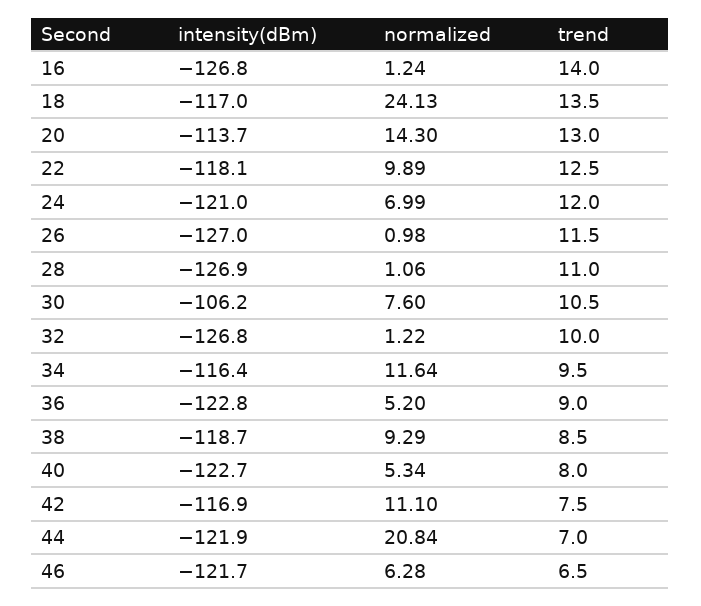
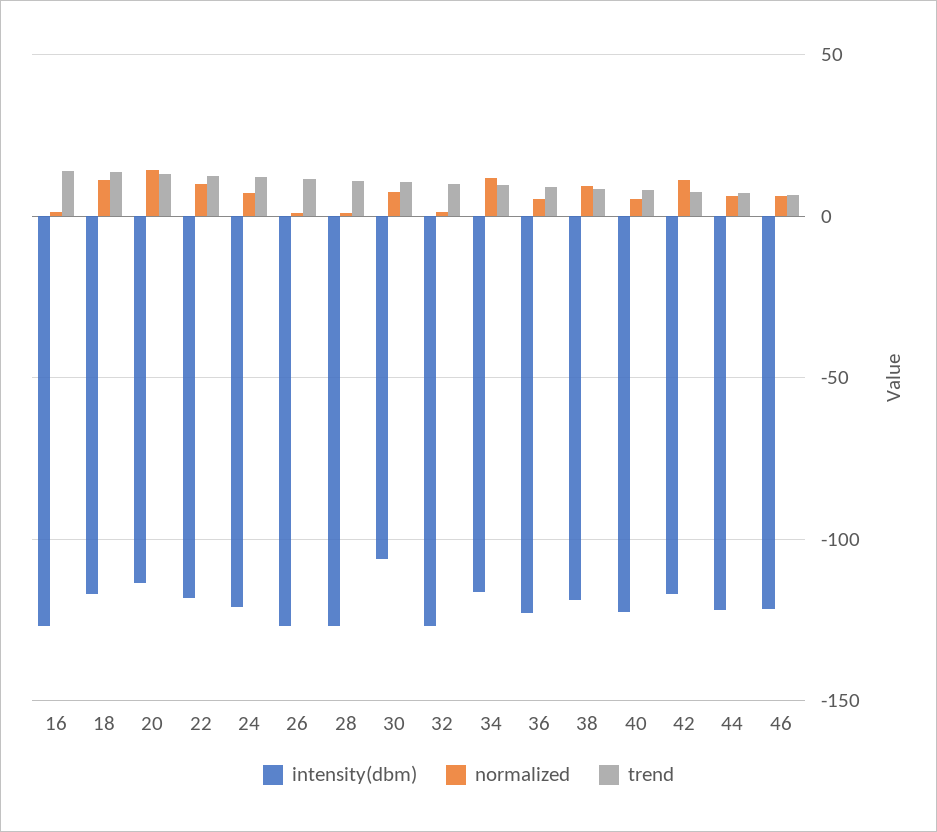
normalized, 18: 24.13 -> 10
normalized, 44: 20.84 -> 5

